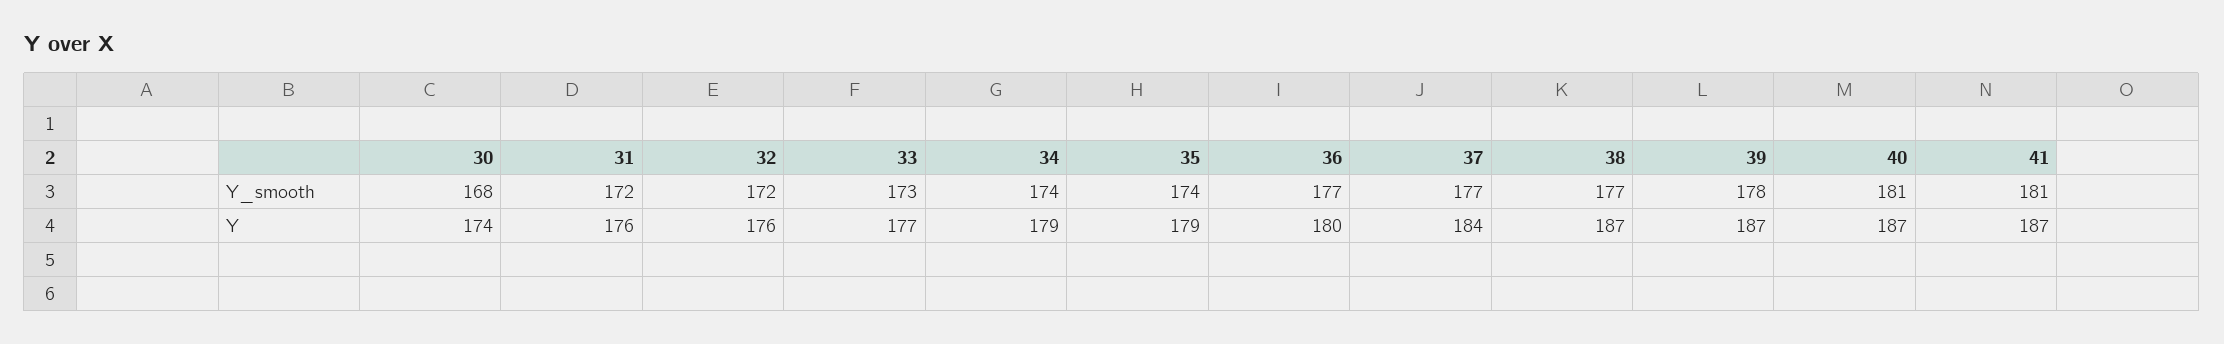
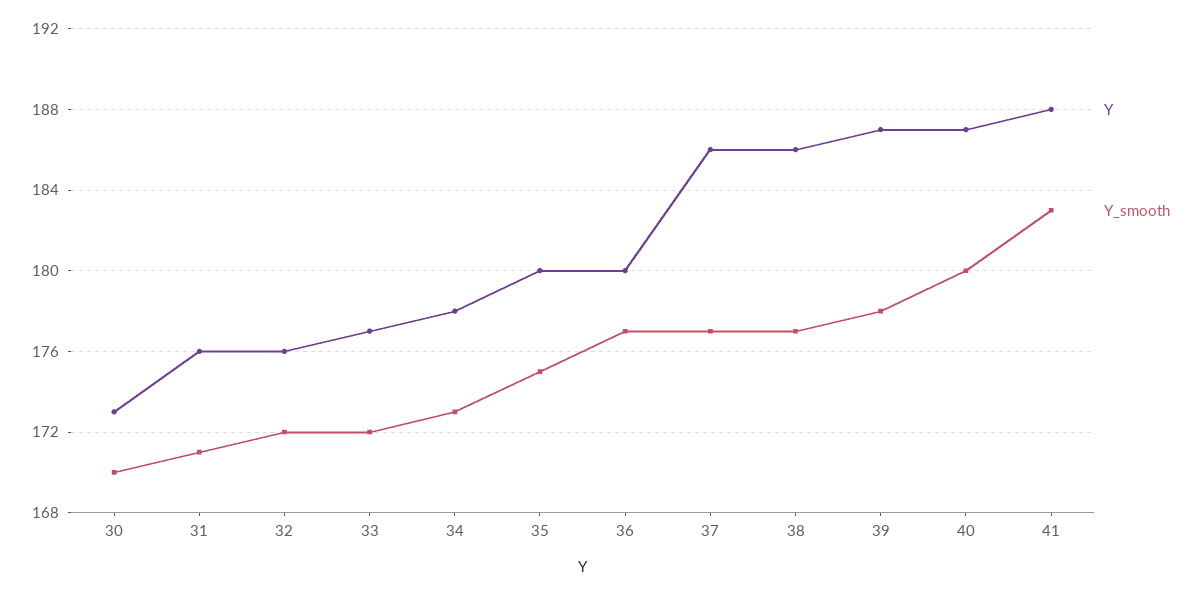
Y_smooth, 30: 168 -> 170
Y_smooth, 31: 172 -> 171
Y_smooth, 33: 173 -> 172
Y_smooth, 34: 174 -> 173
Y_smooth, 35: 174 -> 175
Y_smooth, 40: 181 -> 180
Y_smooth, 41: 181 -> 183
Y, 30: 174 -> 173
Y, 34: 179 -> 178
Y, 35: 179 -> 180
Y, 37: 184 -> 186
Y, 38: 187 -> 186
Y, 41: 187 -> 188

